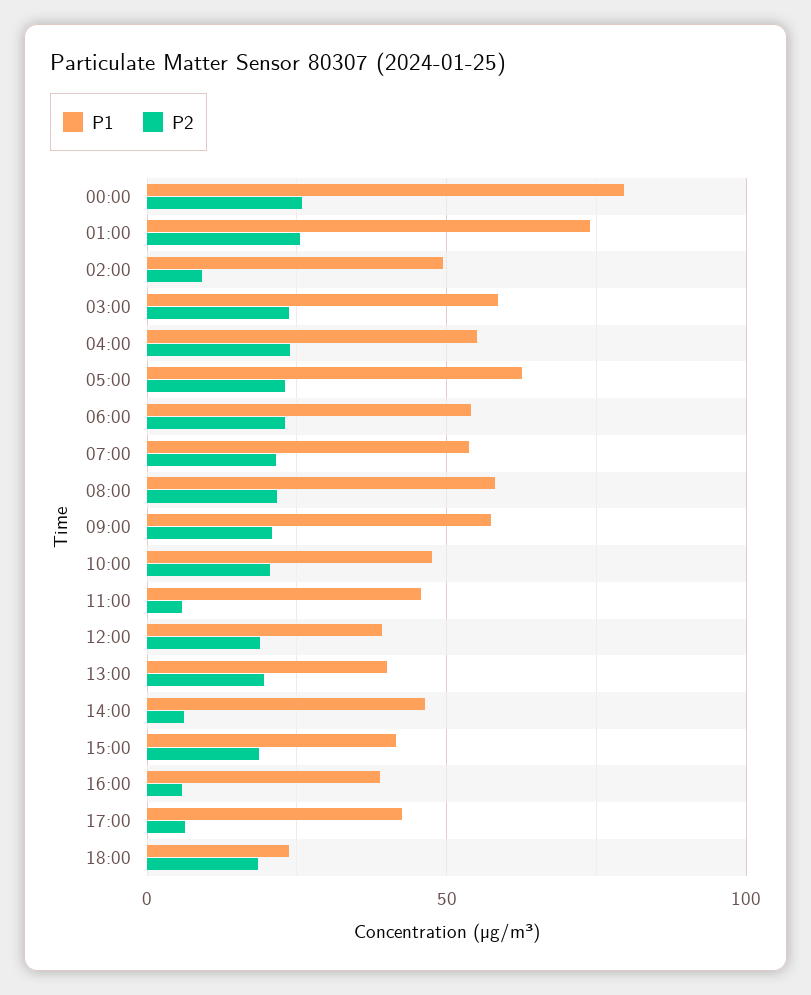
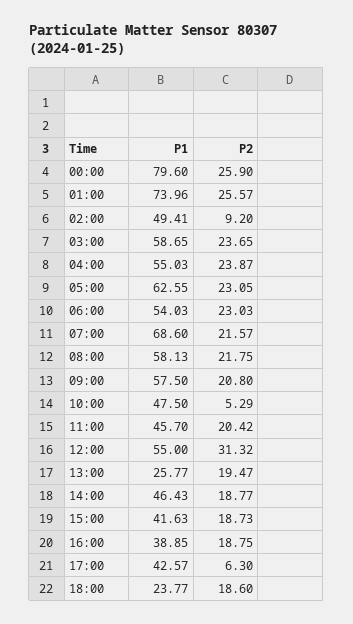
P1, 07:00: 55 -> 68.6
P2, 10:00: 20 -> 5.29
P2, 11:00: 5 -> 20.42
P1, 12:00: 40 -> 55
P2, 12:00: 20 -> 31.32
P1, 13:00: 40 -> 25.77
P2, 14:00: 5 -> 18.77
P2, 16:00: 5 -> 18.75

